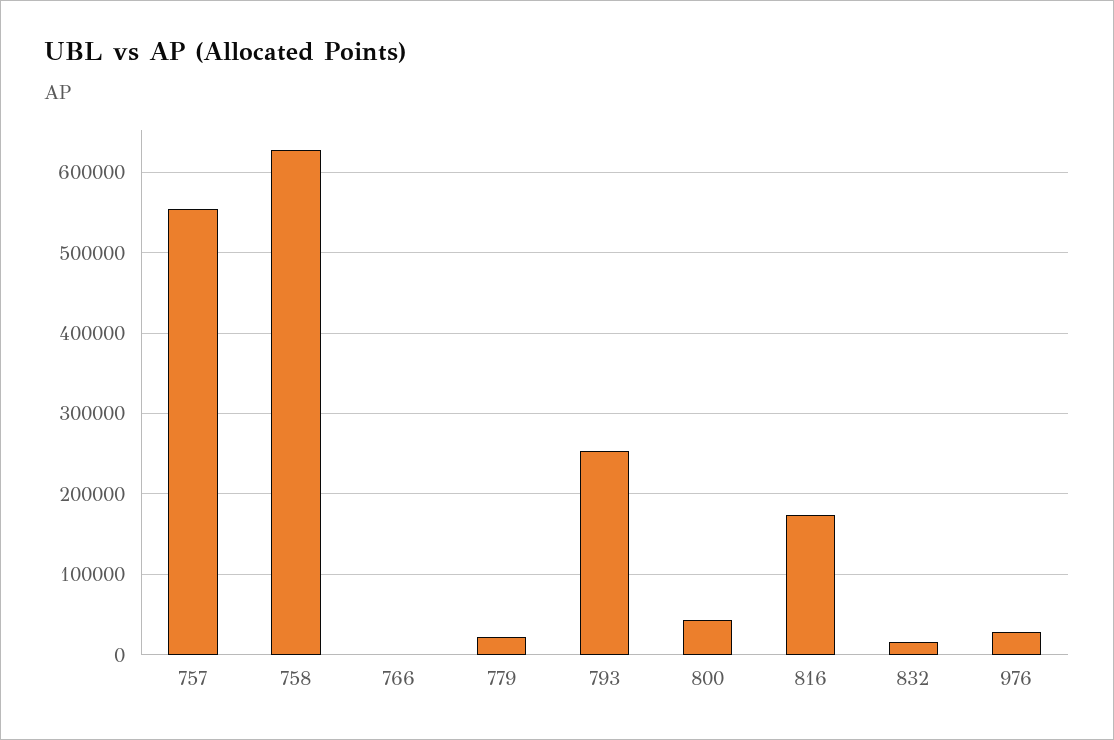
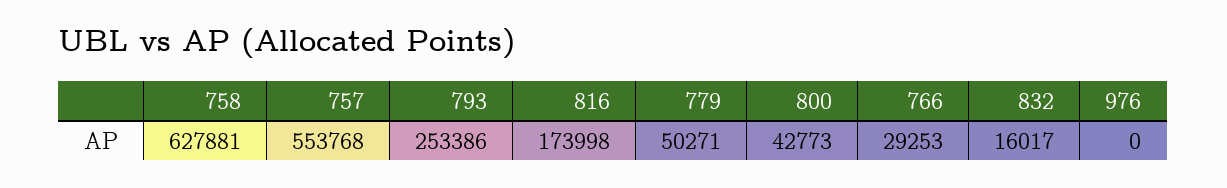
766: 0 -> 29253
779: 20000 -> 50271
976: 30000 -> 0

